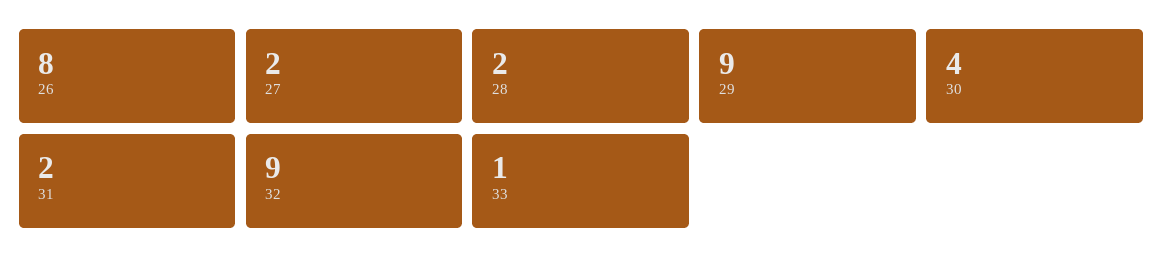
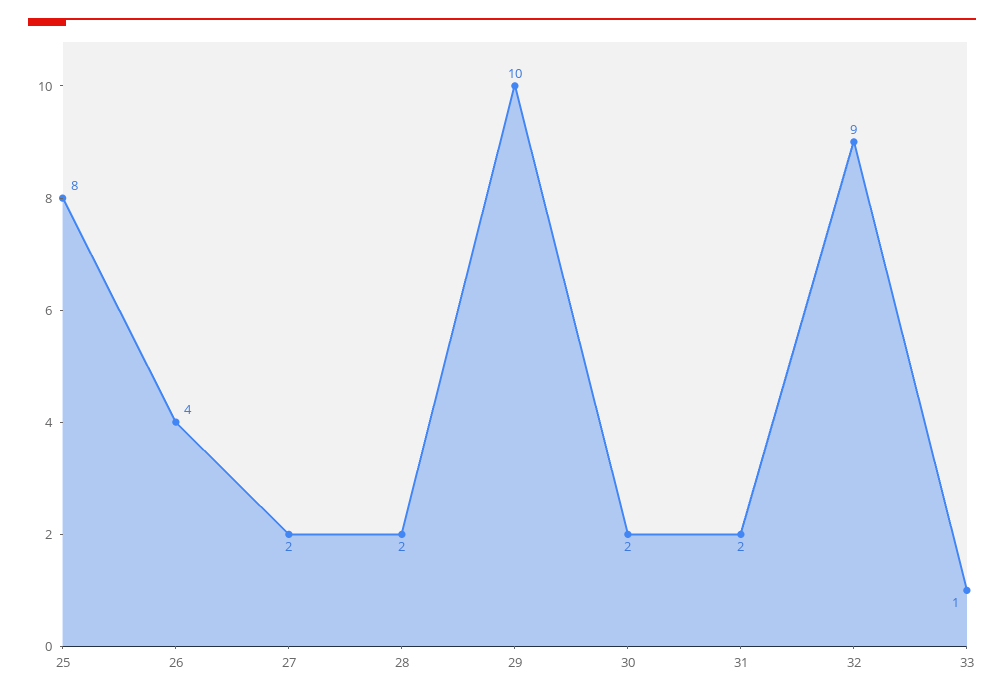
26: 8 -> 4
29: 9 -> 10
30: 4 -> 2
25: none -> 8

